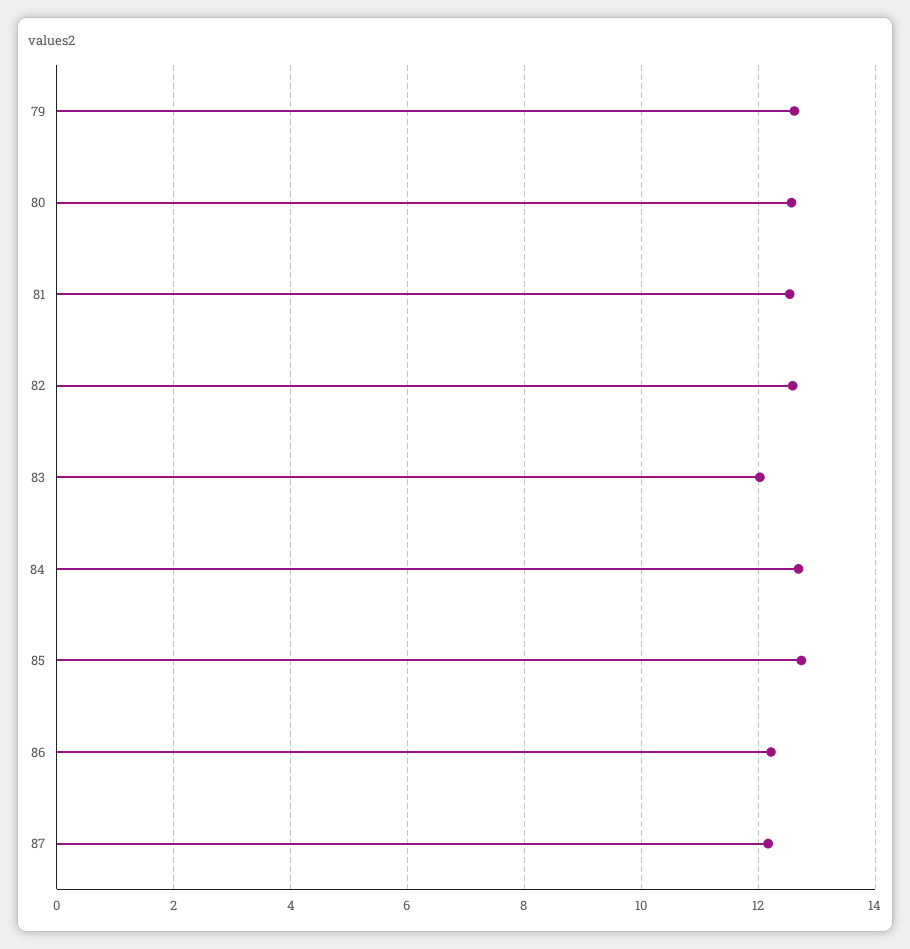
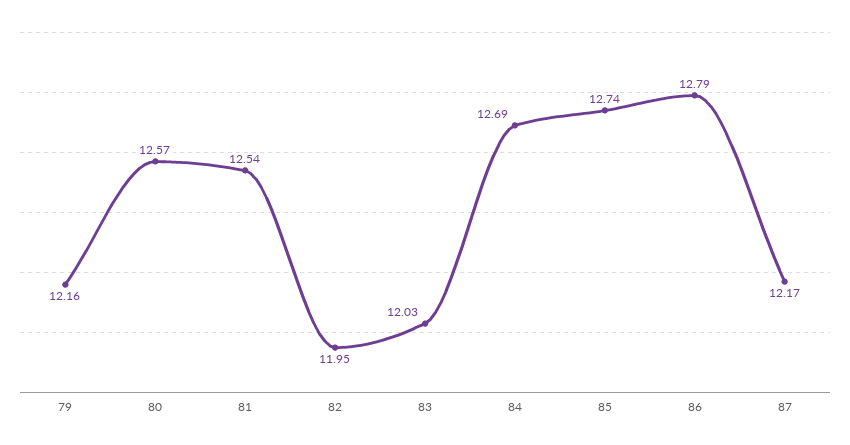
79: 12.6 -> 12.16
82: 12.6 -> 11.95
86: 12.2 -> 12.79

